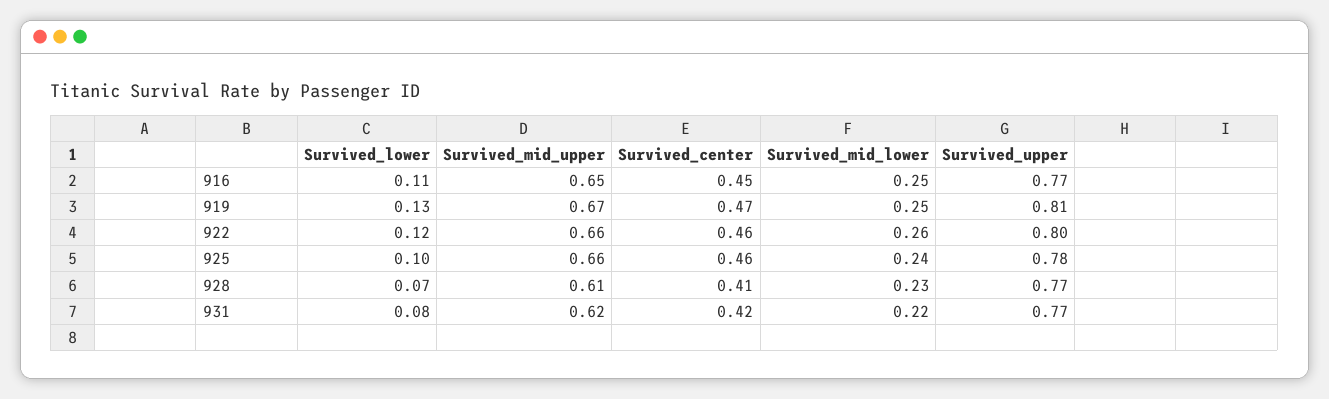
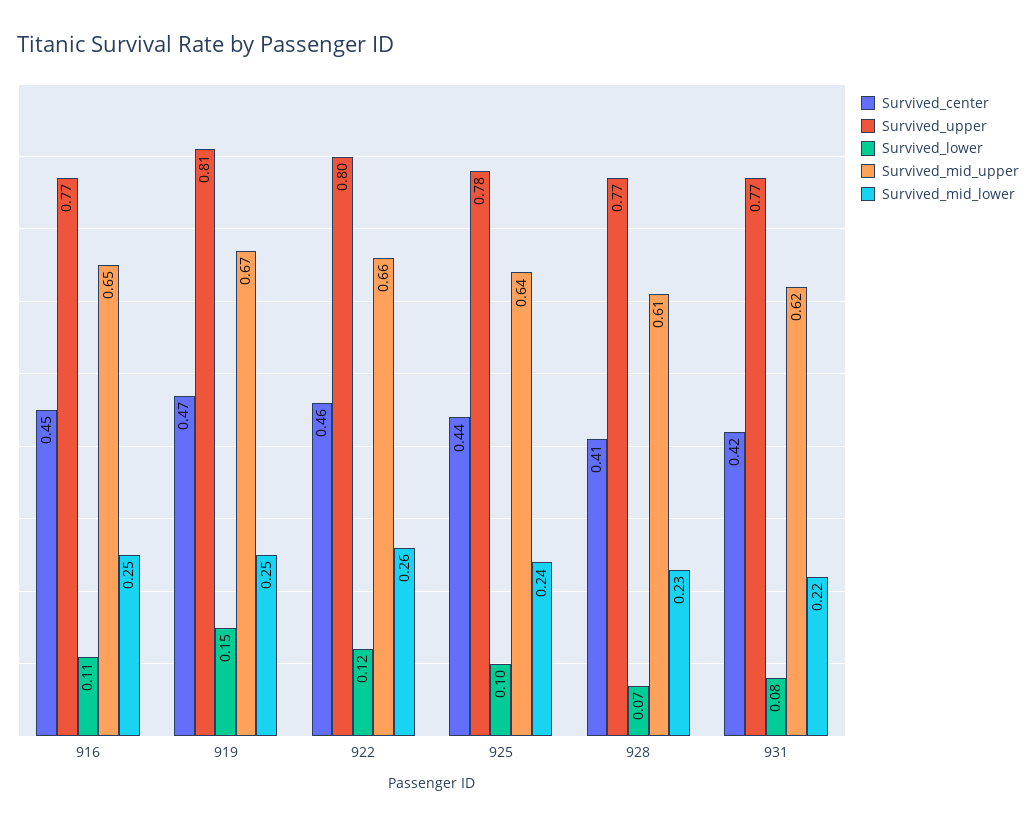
Survived_lower, 919: 0.13 -> 0.15
Survived_mid_upper, 925: 0.66 -> 0.64
Survived_center, 925: 0.46 -> 0.44

